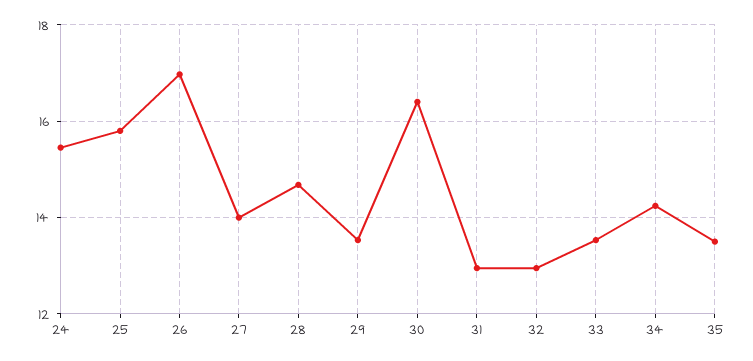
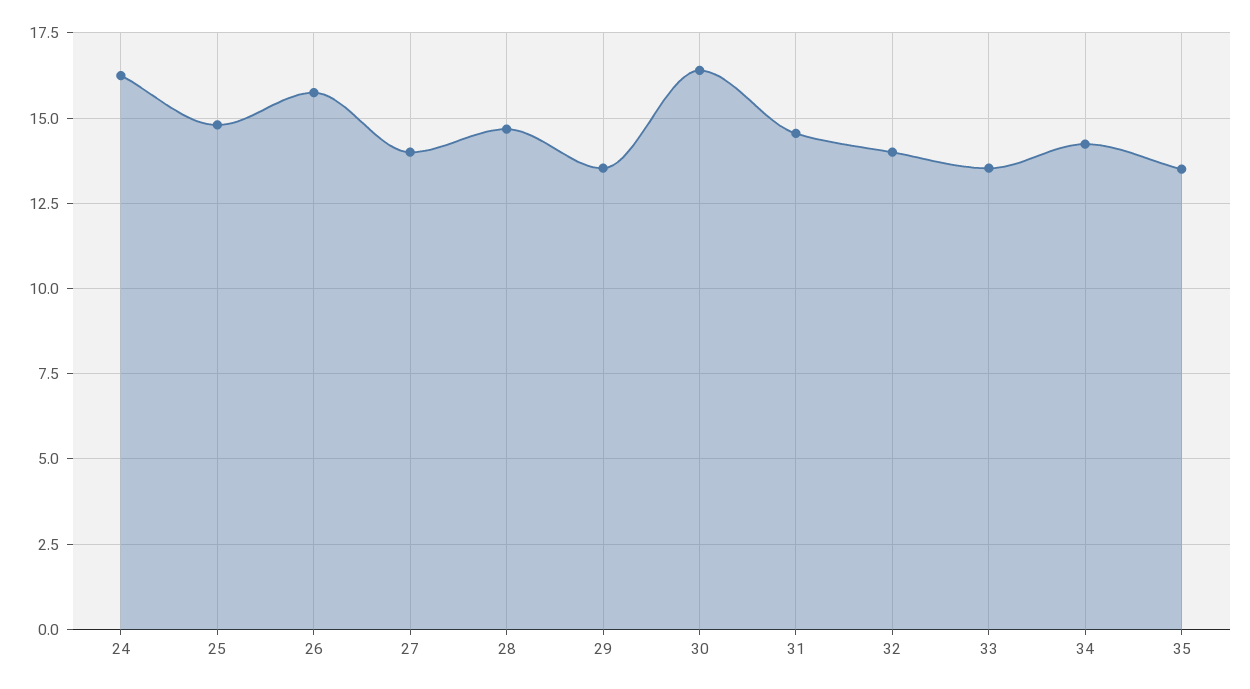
24: 15.4 -> 16.25
25: 15.8 -> 14.75
26: 17 -> 15.75
31: 13 -> 14.5
32: 13 -> 14

